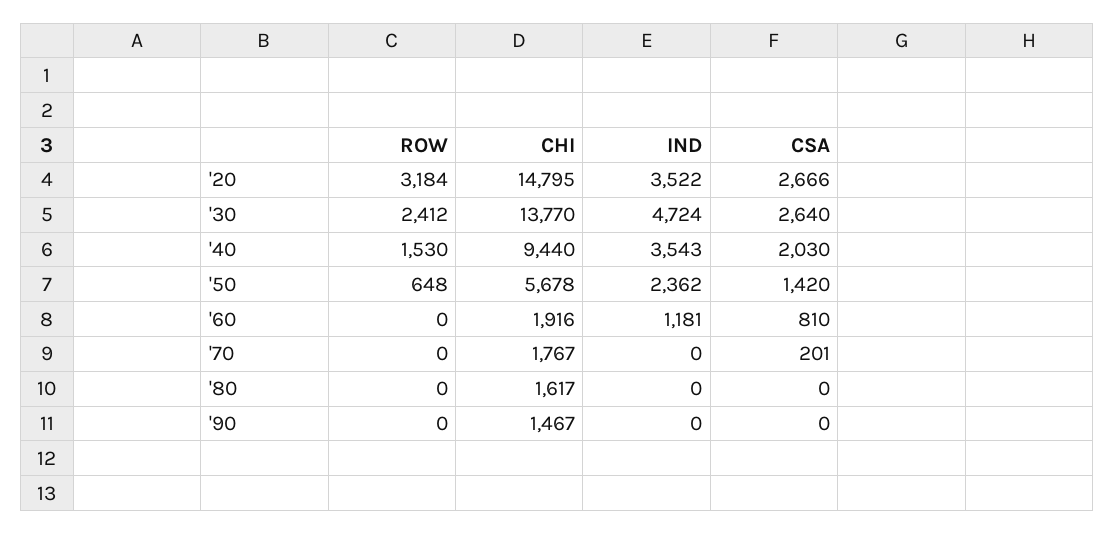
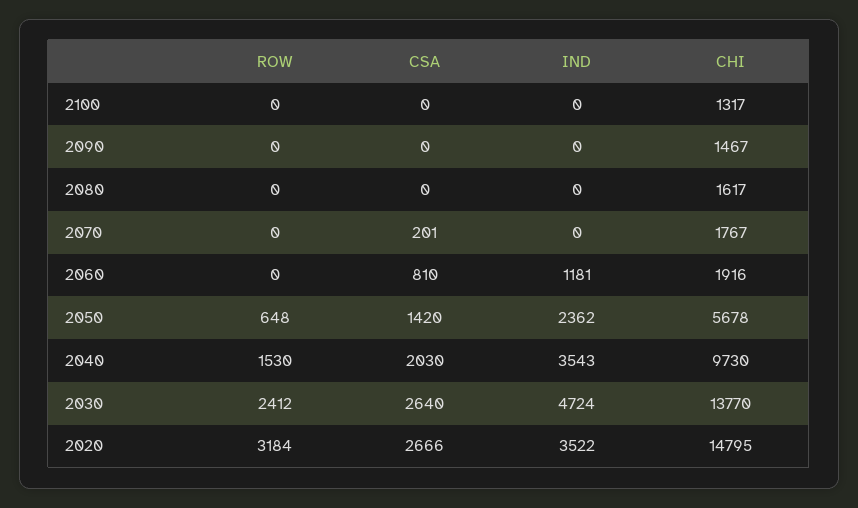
CHI, '40: 9440 -> 9730
ROW, 2100: none -> 0
CSA, 2100: none -> 0
IND, 2100: none -> 0
CHI, 2100: none -> 1317

